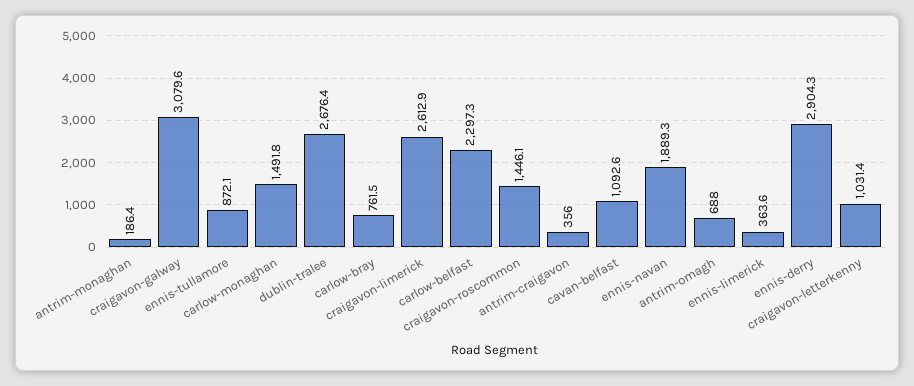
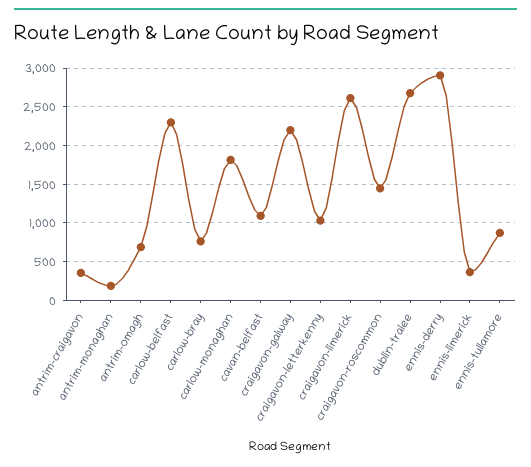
craigavon-galway: 3079.6 -> 2200
carlow-monaghan: 1491.8 -> 1800
ennis-navan: 1889.3 -> none

